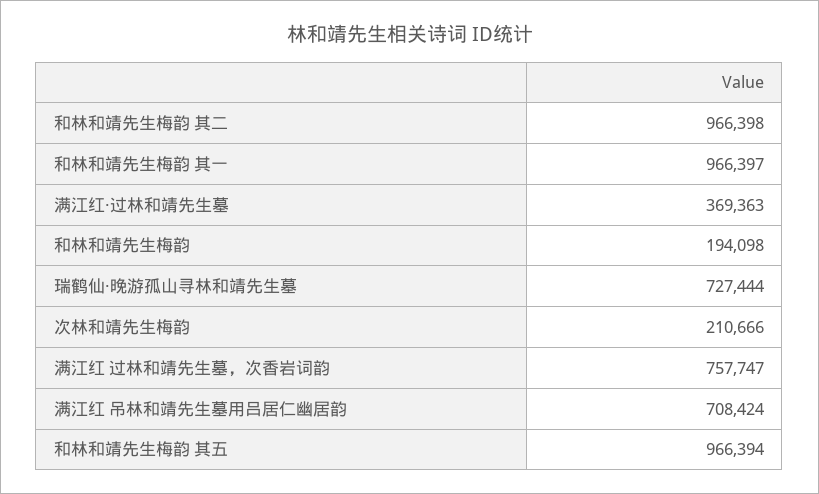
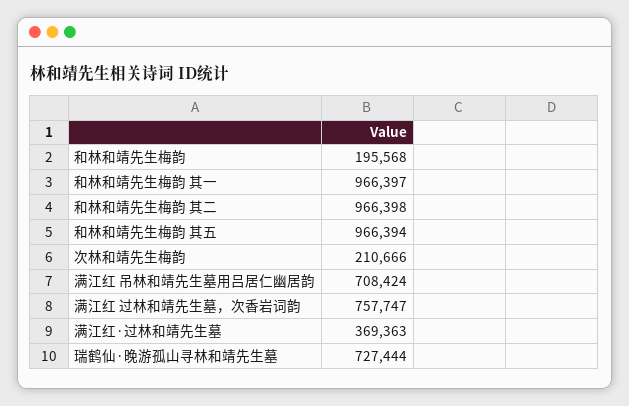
和林和靖先生梅韵: 194098 -> 195568

